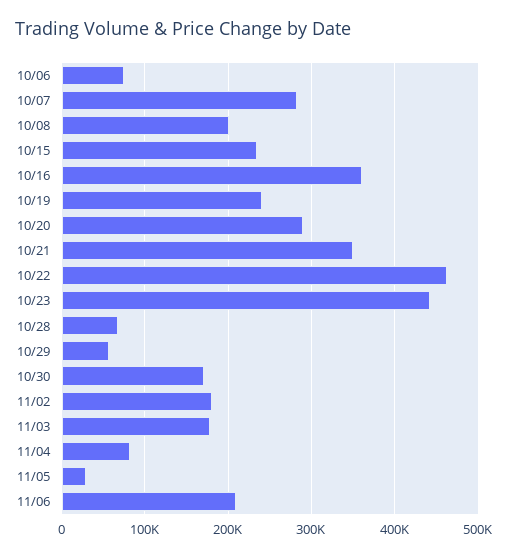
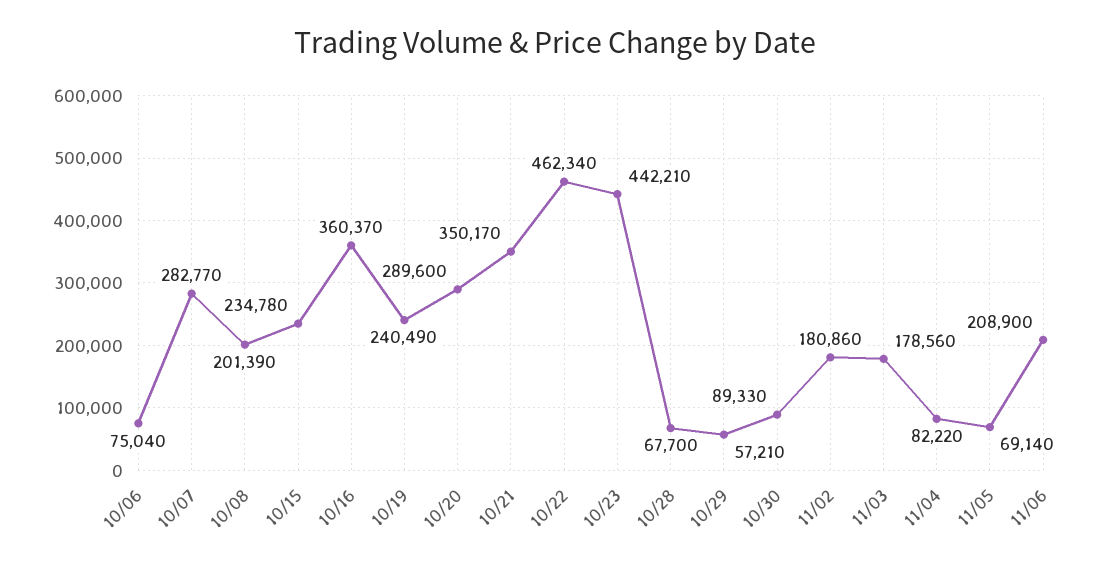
10/30: 170000 -> 89330
11/05: 30000 -> 69140

